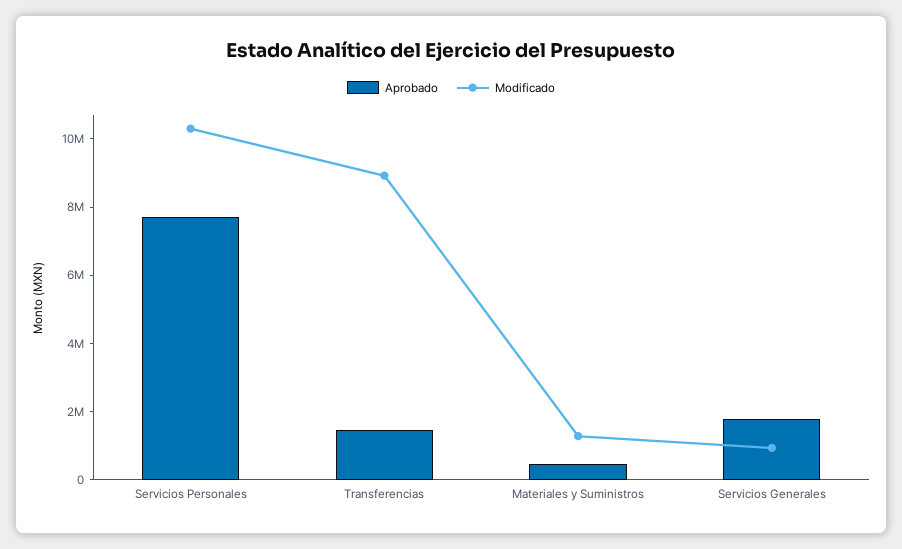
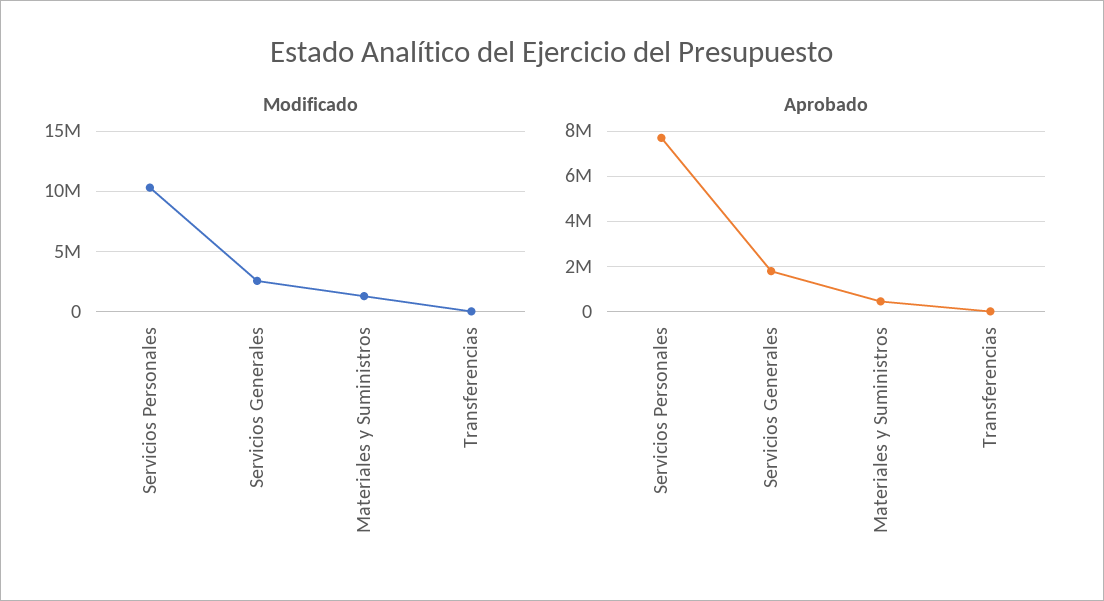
Aprobado, Transferencias: 1500000 -> 0
Modificado, Transferencias: 9000000 -> 0
Modificado, Servicios Generales: 1000000 -> 2500000

